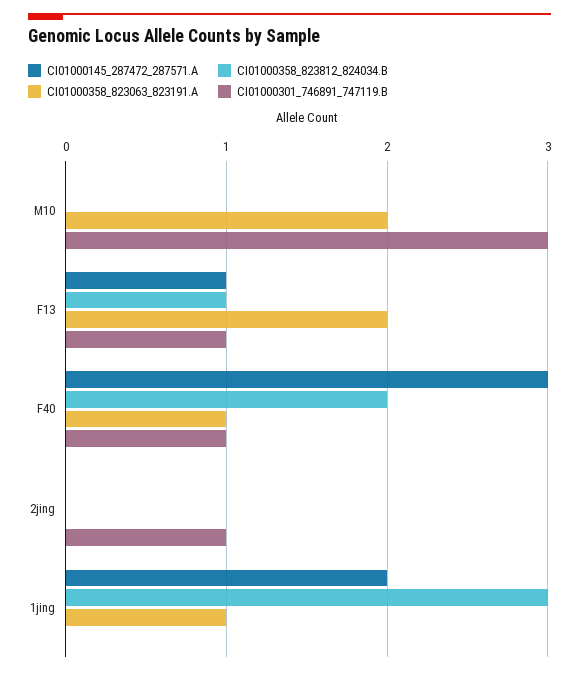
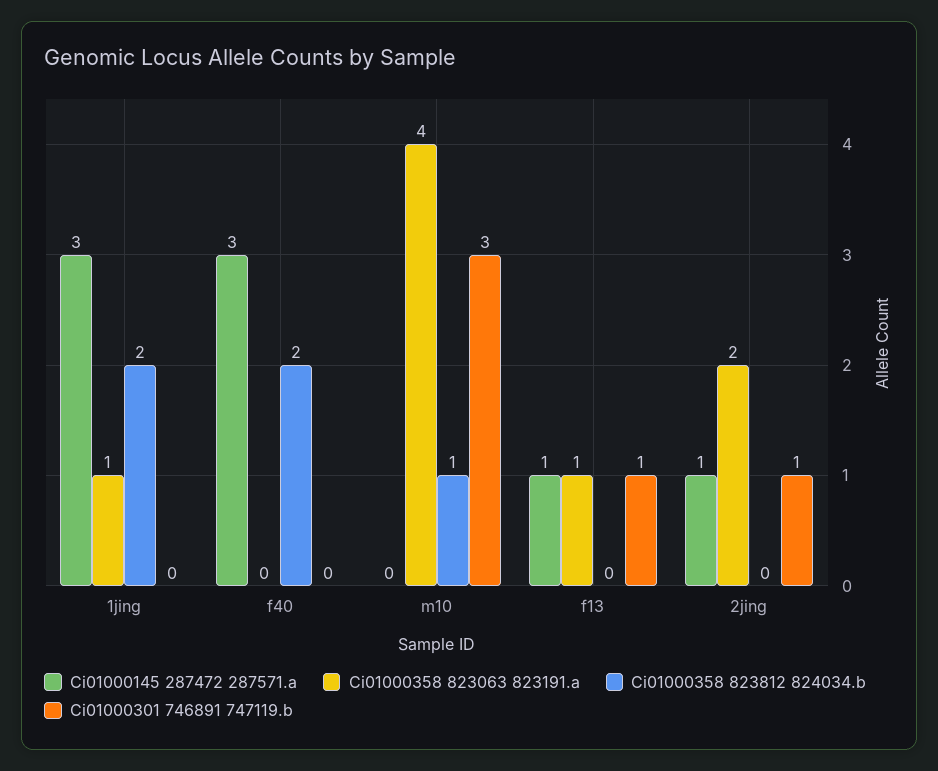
CI01000358_823812_824034.B, M10: 0 -> 1
CI01000358_823063_823191.A, M10: 2 -> 4
CI01000358_823812_824034.B, F13: 1 -> 0
CI01000358_823063_823191.A, F13: 2 -> 1
CI01000358_823063_823191.A, F40: 1 -> 0
CI01000301_746891_747119.B, F40: 1 -> 0
CI01000145_287472_287571.A, 2jing: 0 -> 1
CI01000358_823063_823191.A, 2jing: 0 -> 2
CI01000145_287472_287571.A, 1jing: 2 -> 3
CI01000358_823812_824034.B, 1jing: 3 -> 2

